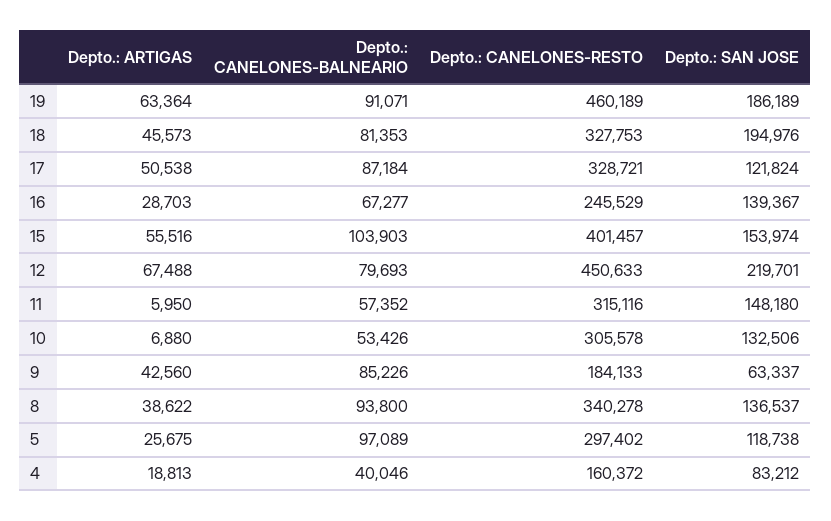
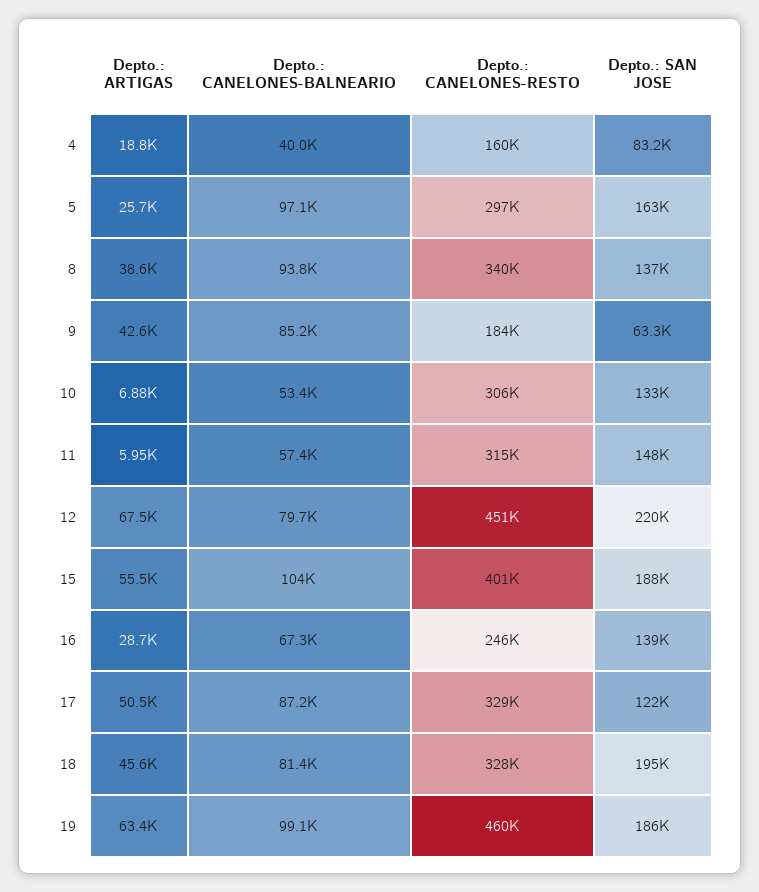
Depto.: CANELONES-BALNEARIO, 19: 91071 -> 99100
Depto.: SAN JOSE, 15: 153974 -> 188000
Depto.: SAN JOSE, 5: 118738 -> 163000

